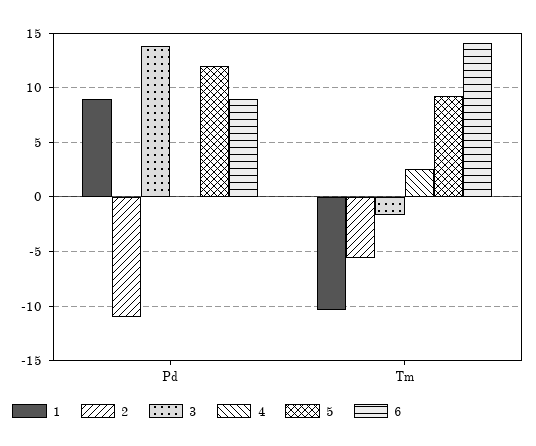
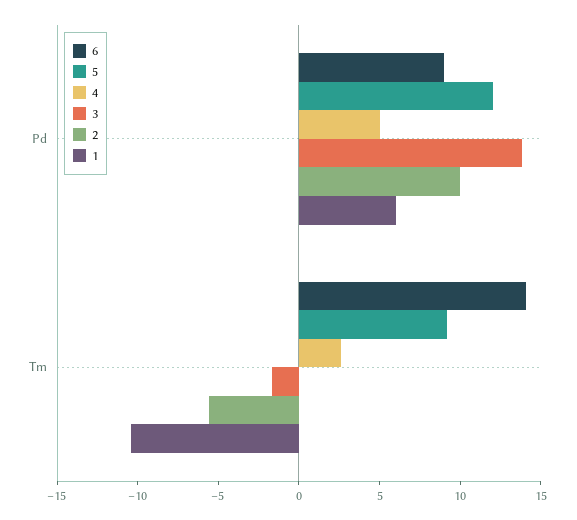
1, Pd: 9 -> 6
2, Pd: -11 -> 10
4, Pd: 0 -> 5

